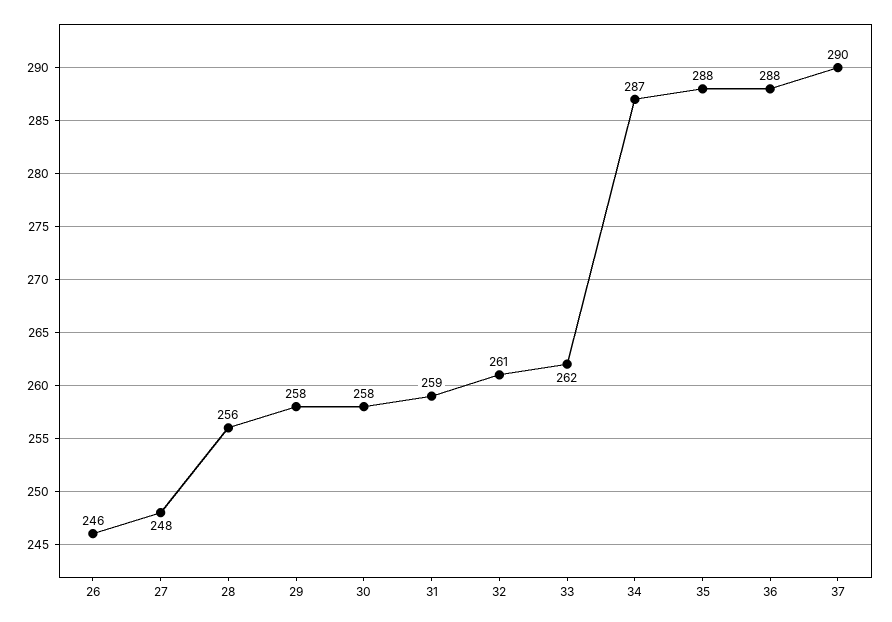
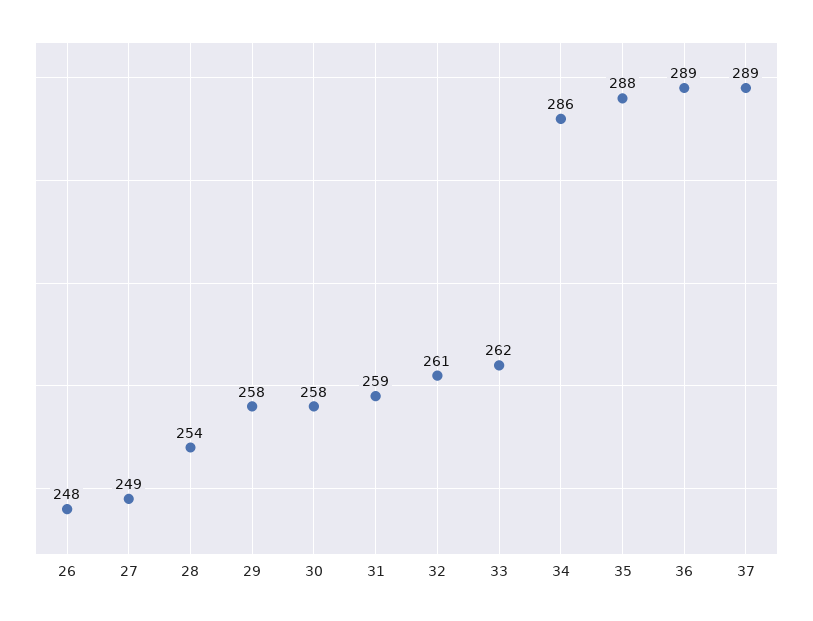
26: 246 -> 248
27: 248 -> 249
28: 256 -> 254
34: 287 -> 286
36: 288 -> 289
37: 290 -> 289

